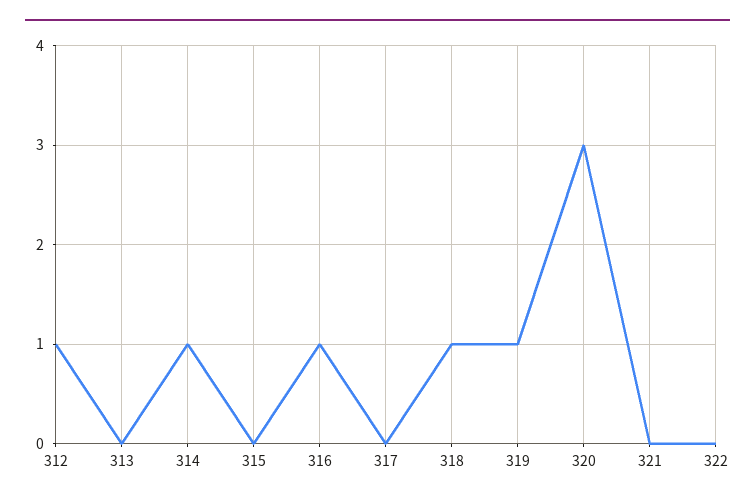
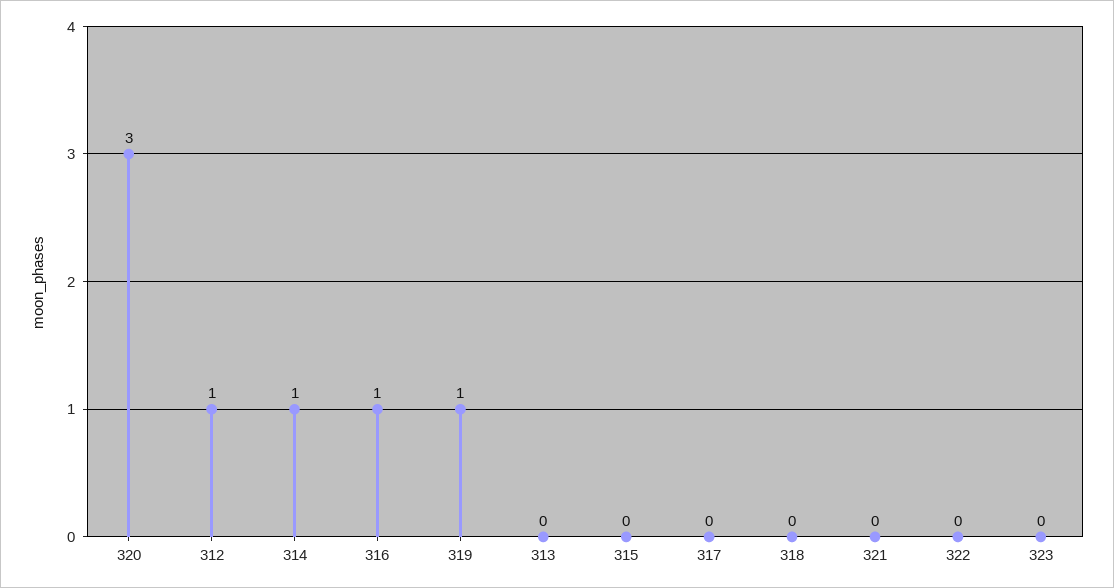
318: 1 -> 0
323: none -> 0

